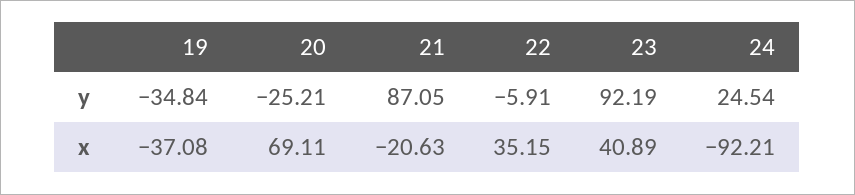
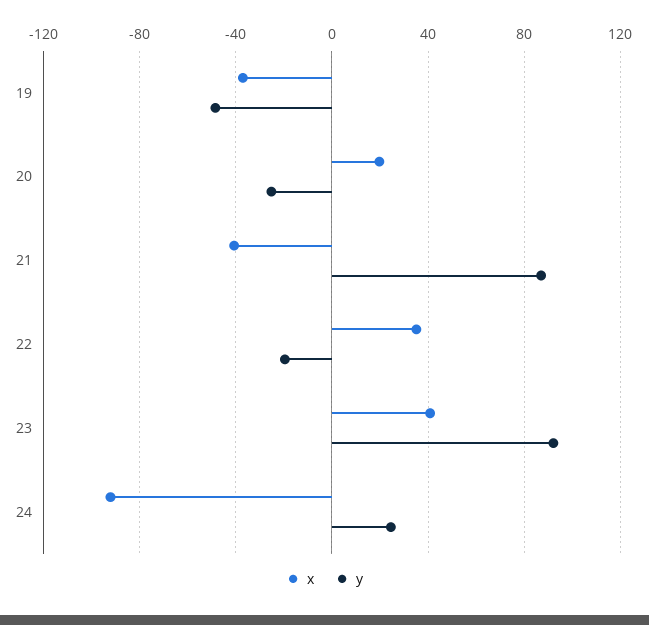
y, 19: -34.84 -> -50
y, 22: -5.91 -> -20
x, 20: 69.11 -> 20
x, 21: -20.63 -> -40

